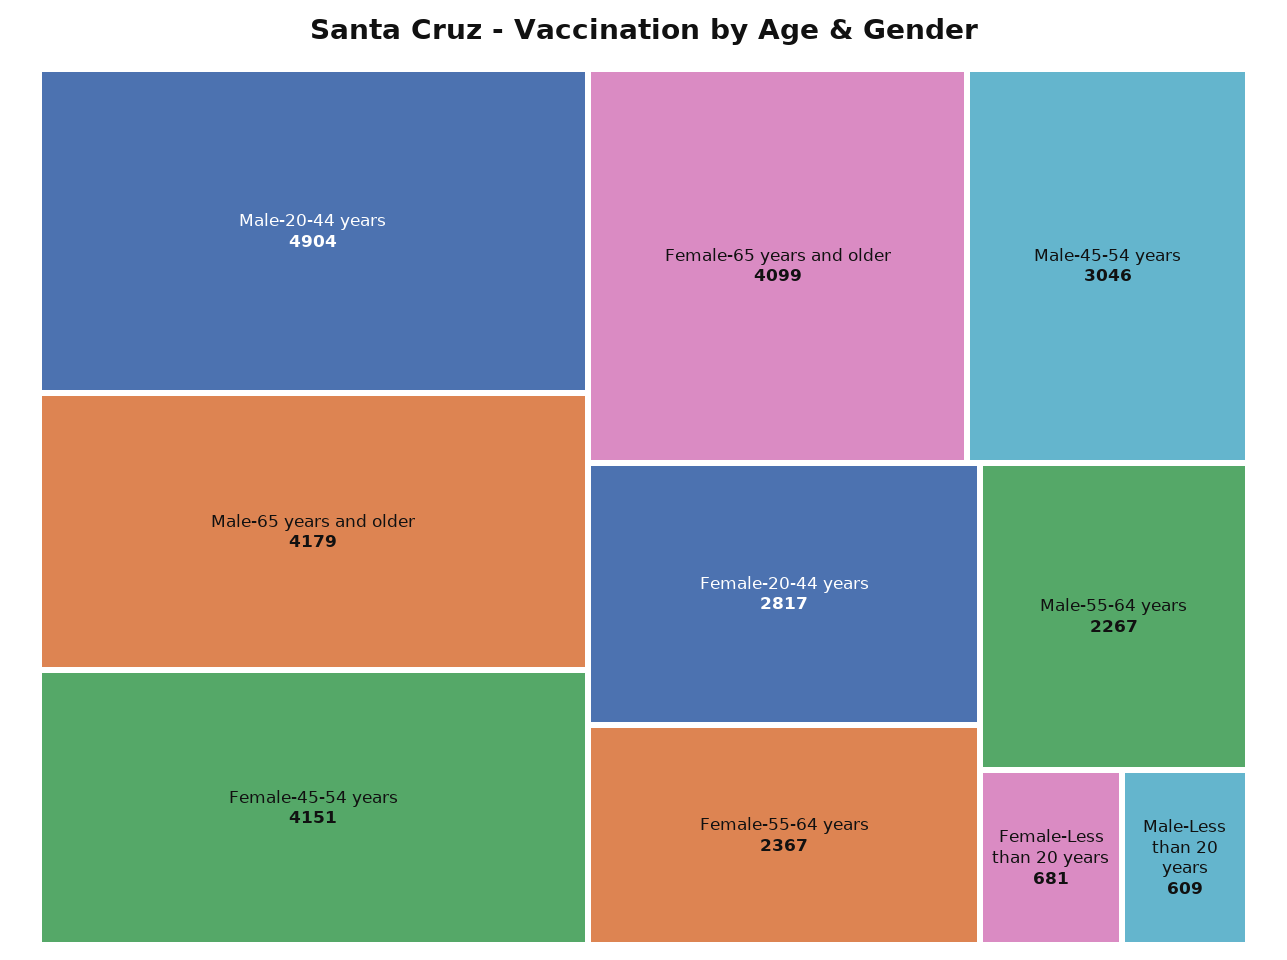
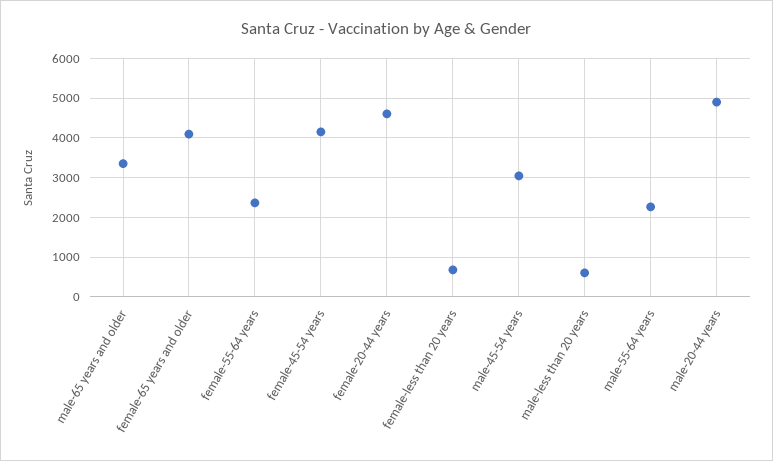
Male-65 years and older: 4179 -> 3400
Female-20-44 years: 2817 -> 4600

